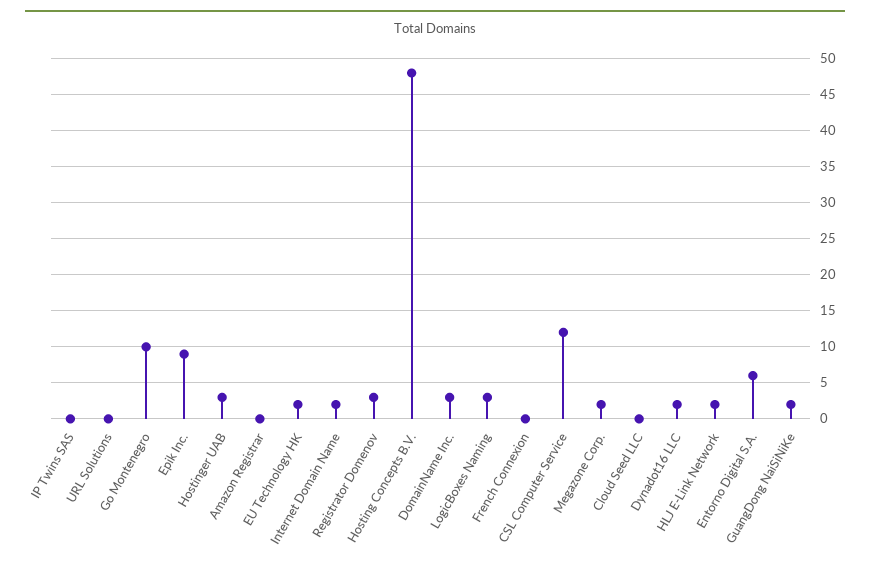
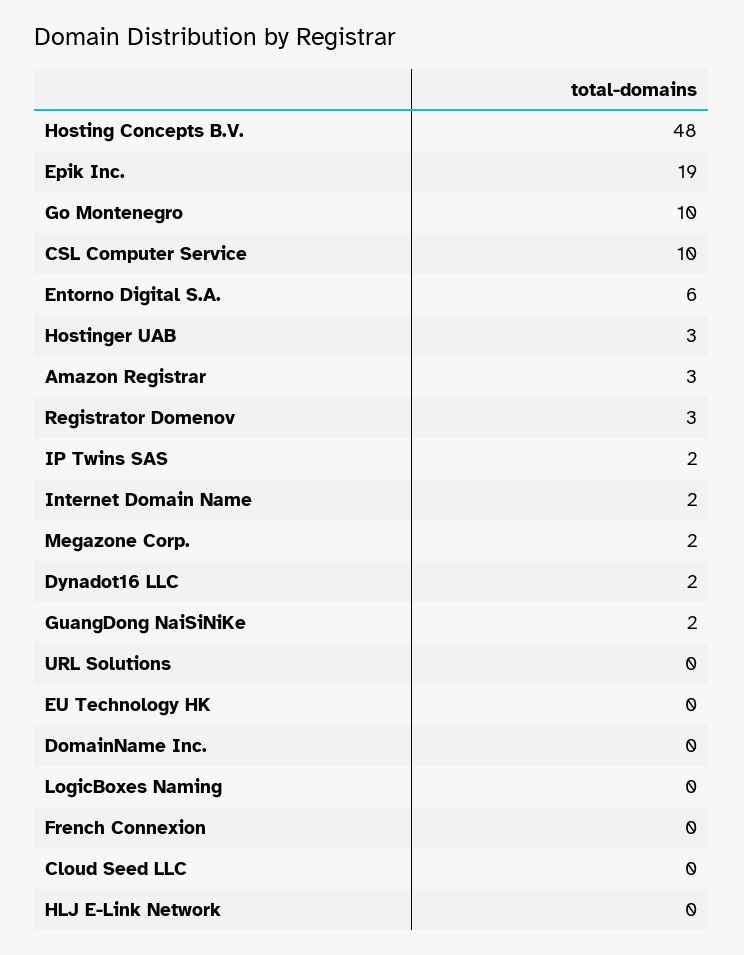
IP Twins SAS: 0 -> 2
Epik Inc.: 9 -> 19
Amazon Registrar: 0 -> 3
EU Technology HK: 2 -> 0
DomainName Inc.: 3 -> 0
LogicBoxes Naming: 3 -> 0
CSL Computer Service: 12 -> 10
HLJ E-Link Network: 2 -> 0

